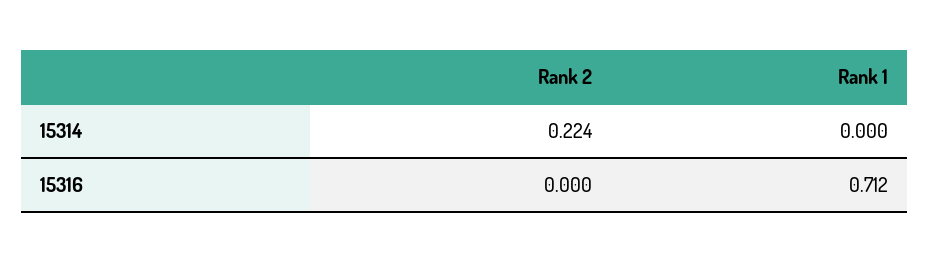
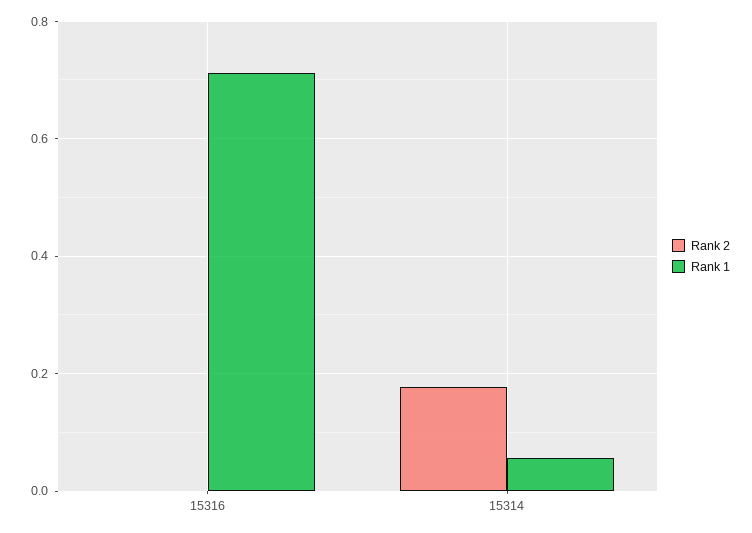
Rank 2, 15314: 0.224 -> 0.18
Rank 1, 15314: 0 -> 0.06

